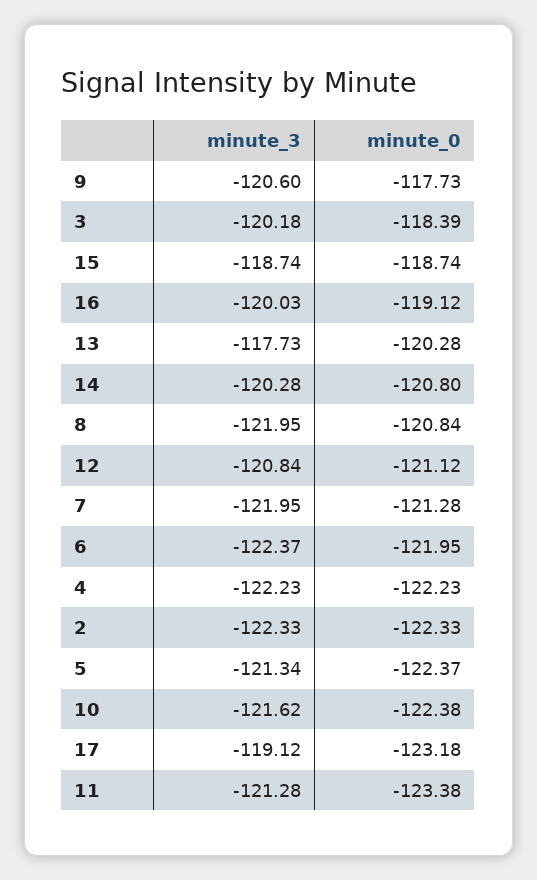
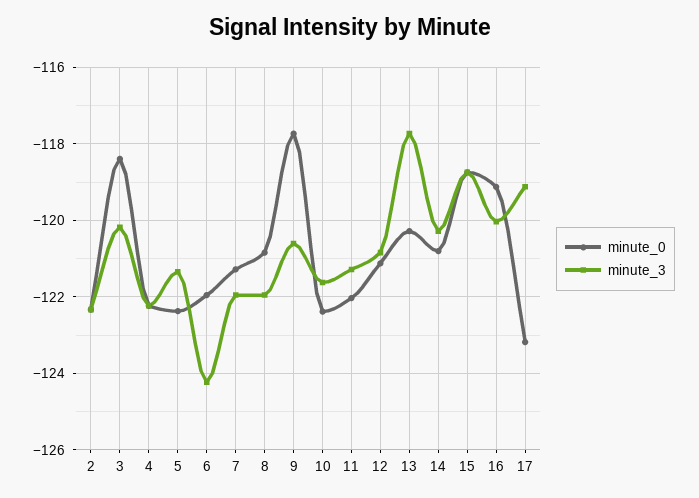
minute_3, 6: -122.37 -> -124.2
minute_0, 11: -123.38 -> -122

